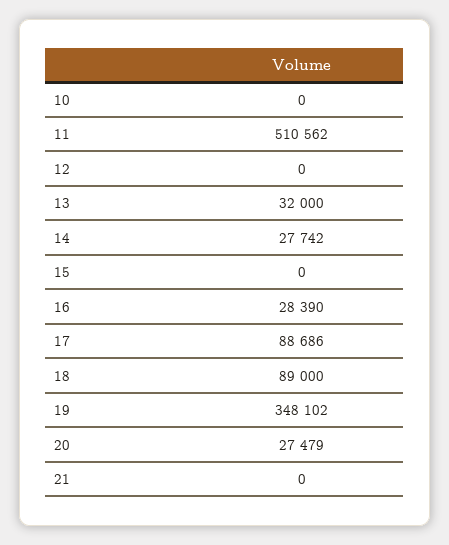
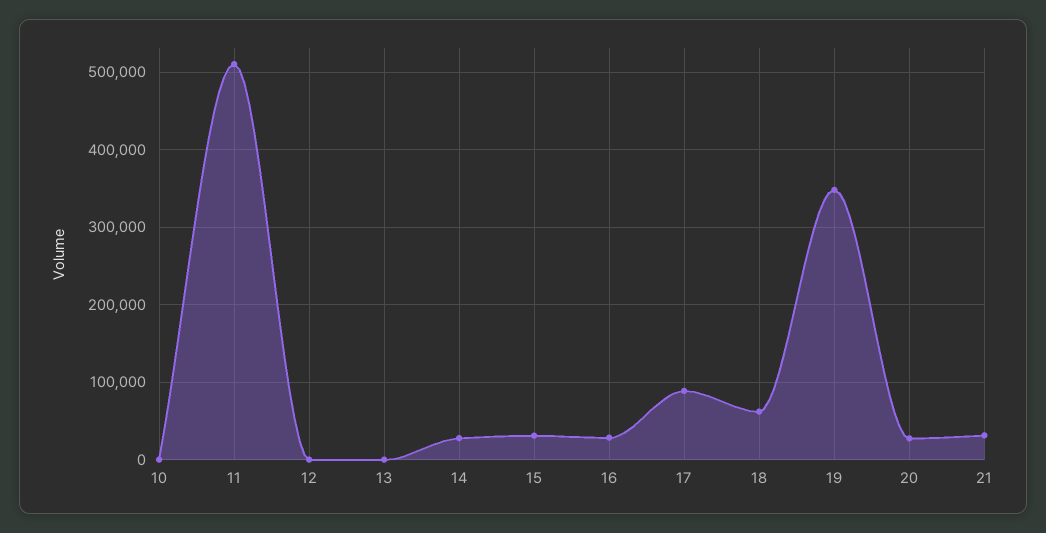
13: 32000 -> 0
15: 0 -> 30000
18: 89000 -> 60000
21: 0 -> 30000

